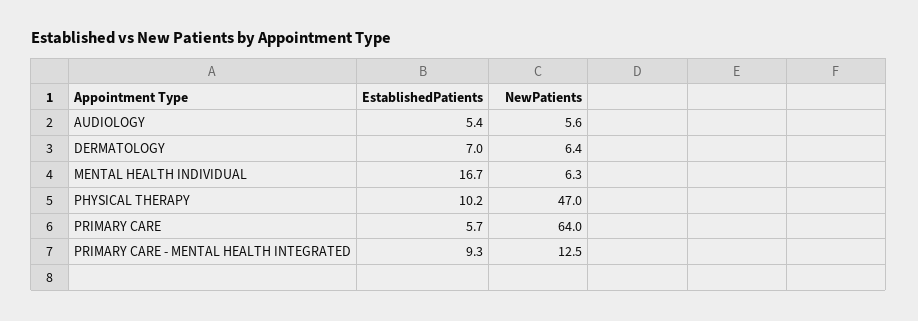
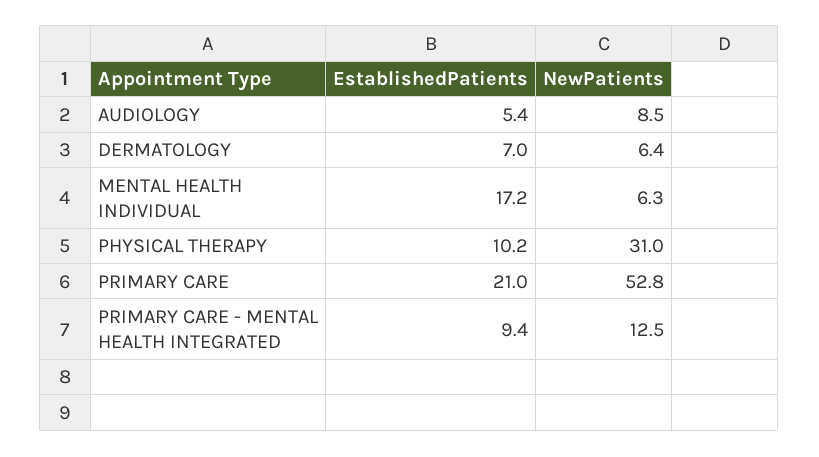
NewPatients, AUDIOLOGY: 5.6 -> 8.5
EstablishedPatients, MENTAL HEALTH INDIVIDUAL: 16.7 -> 17.2
NewPatients, PHYSICAL THERAPY: 47 -> 31
EstablishedPatients, PRIMARY CARE: 5.7 -> 21
NewPatients, PRIMARY CARE: 64 -> 52.8
EstablishedPatients, PRIMARY CARE - MENTAL HEALTH INTEGRATED: 9.3 -> 9.4

